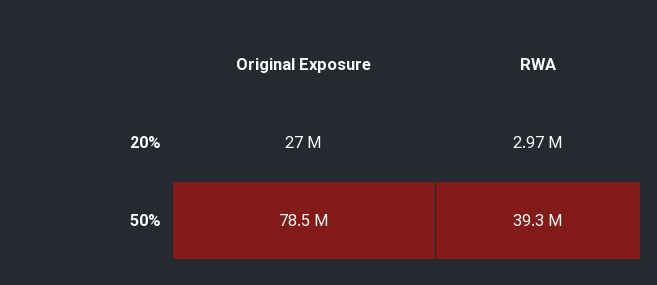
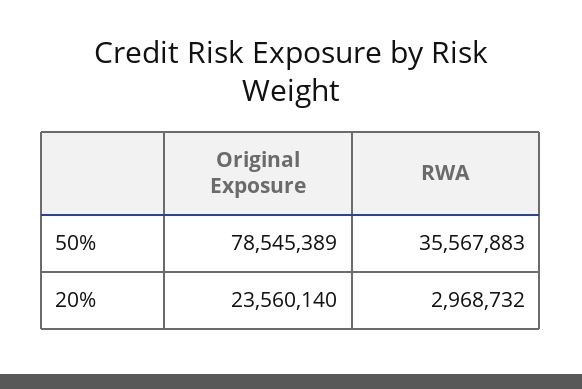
Original Exposure, 20%: 27000000 -> 23560140
RWA, 50%: 39300000 -> 35567883

